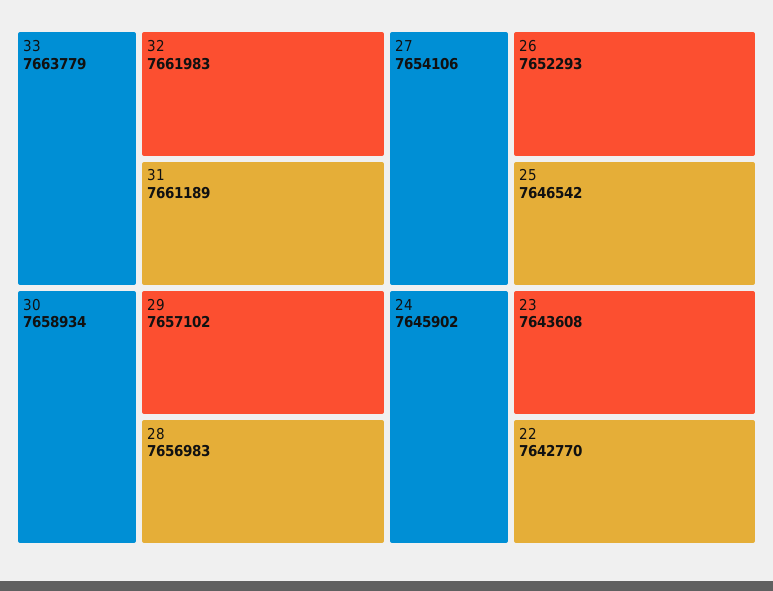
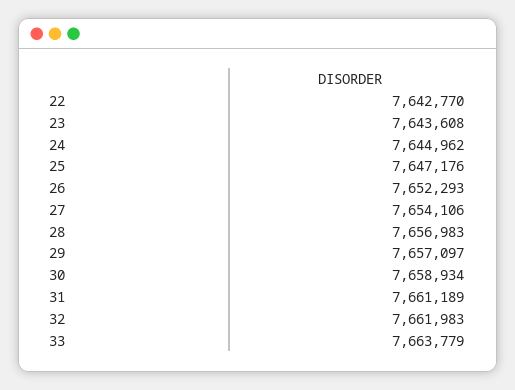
29: 7657102 -> 7657097
25: 7646542 -> 7647176
24: 7645902 -> 7644962

